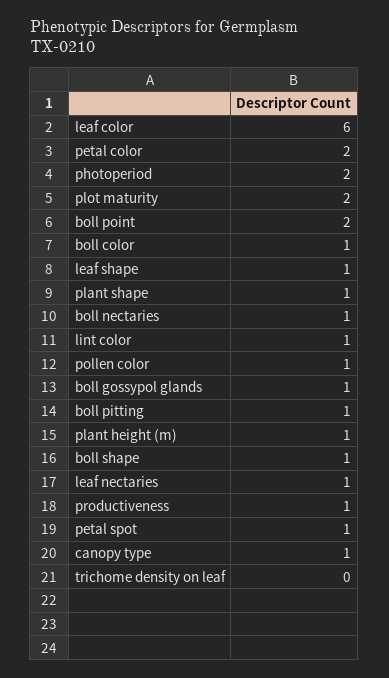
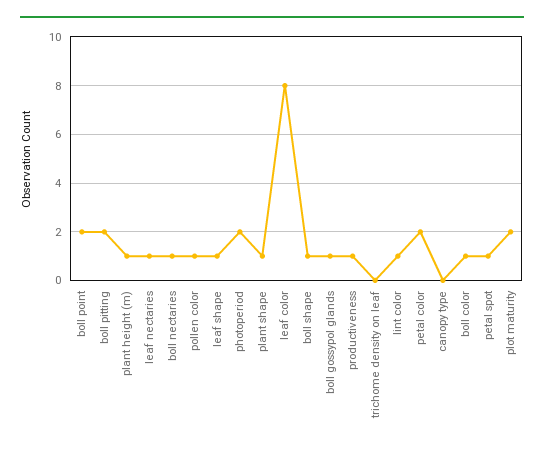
leaf color: 6 -> 8
boll pitting: 1 -> 2
canopy type: 1 -> 0

